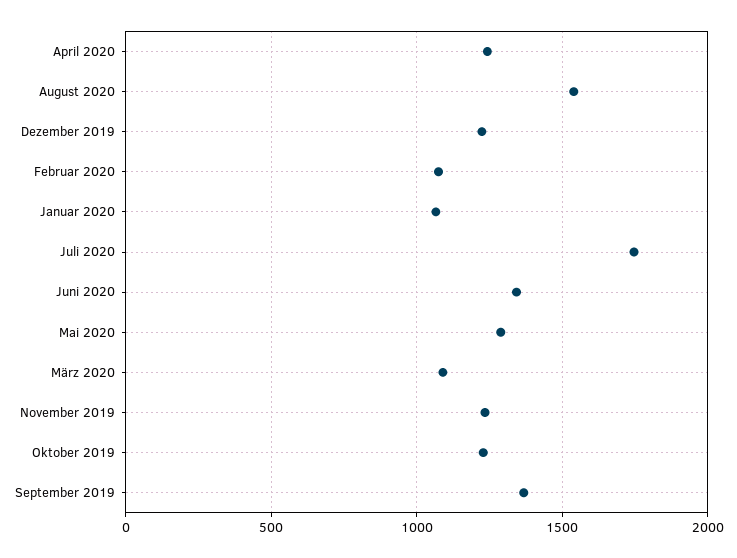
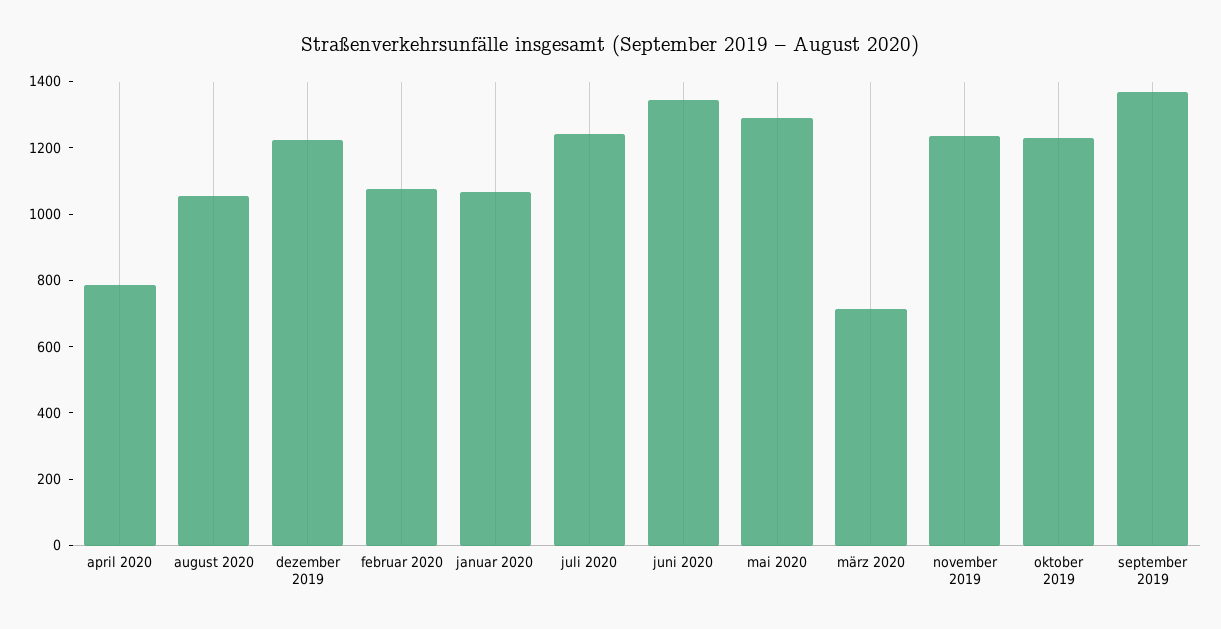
April 2020: 1250 -> 800
August 2020: 1550 -> 1050
Juli 2020: 1750 -> 1250
März 2020: 1100 -> 700

